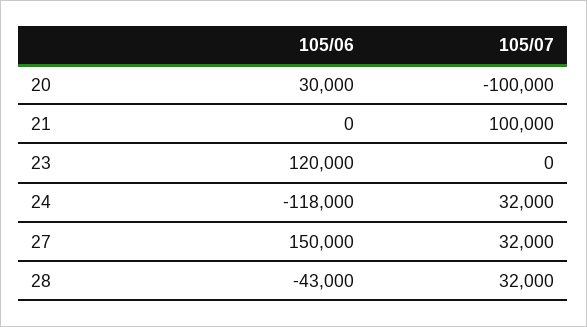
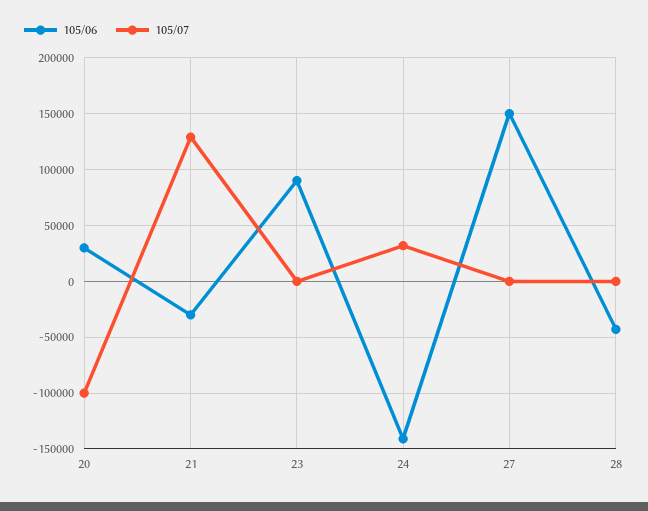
105/06, 21: 0 -> -30000
105/07, 21: 100000 -> 130000
105/06, 23: 120000 -> 90000
105/06, 24: -118000 -> -140000
105/07, 27: 32000 -> 0
105/07, 28: 32000 -> 0

